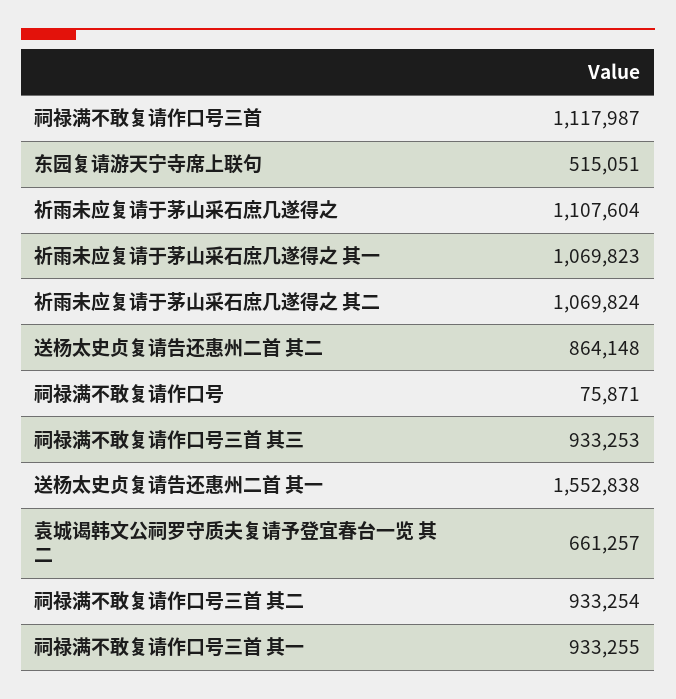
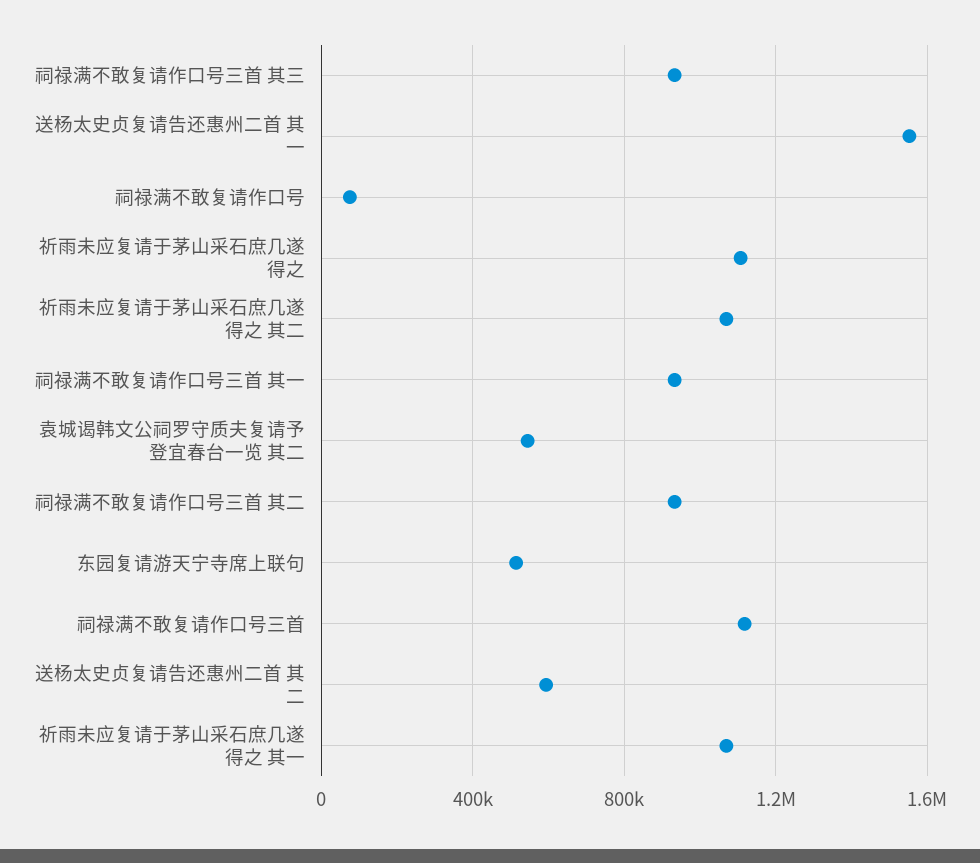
送杨太史贞复请告还惠州二首 其二: 864148 -> 600000
袁城谒韩文公祠罗守质夫复请予登宜春台一览 其二: 661257 -> 550000

